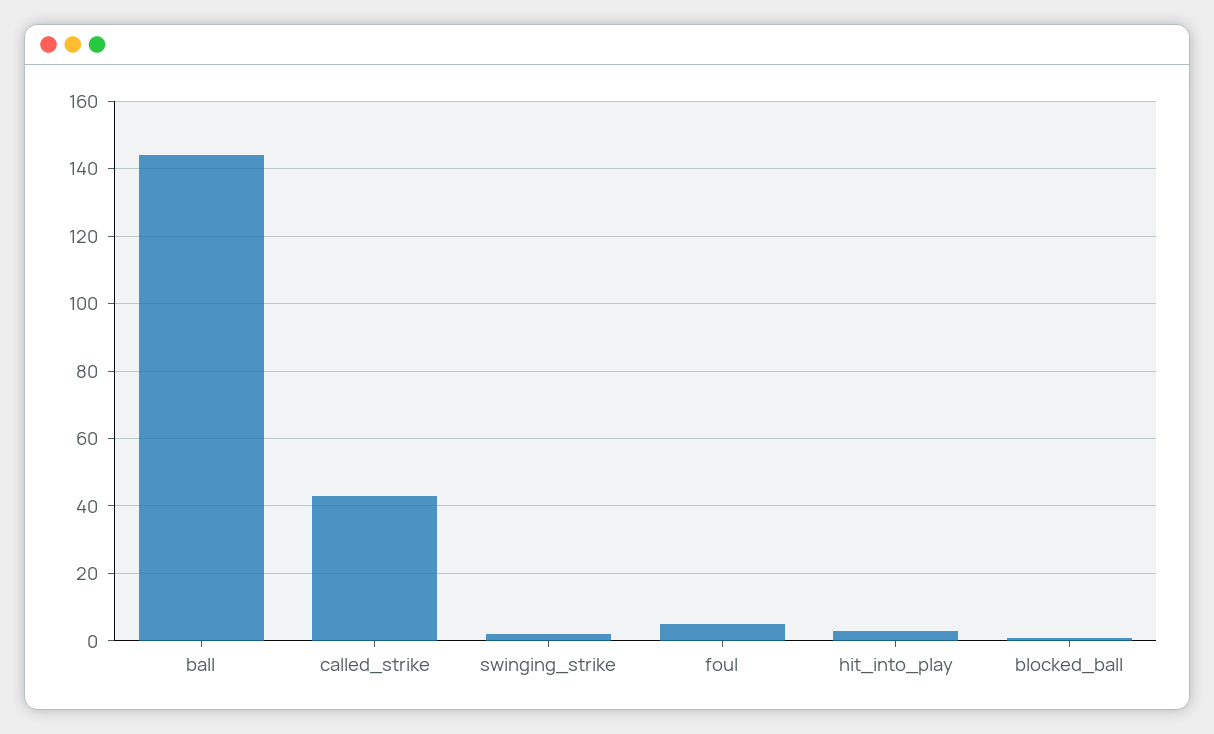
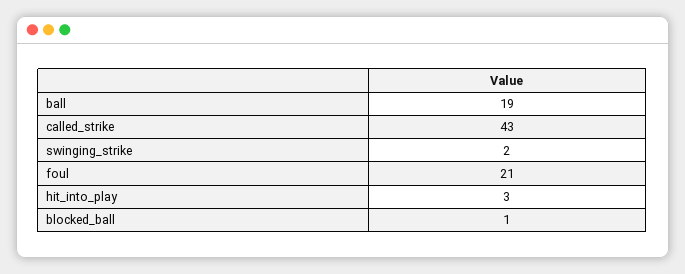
ball: 145 -> 19
foul: 5 -> 21

